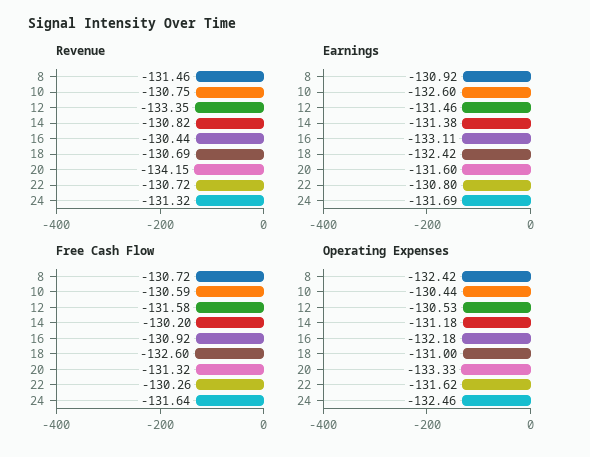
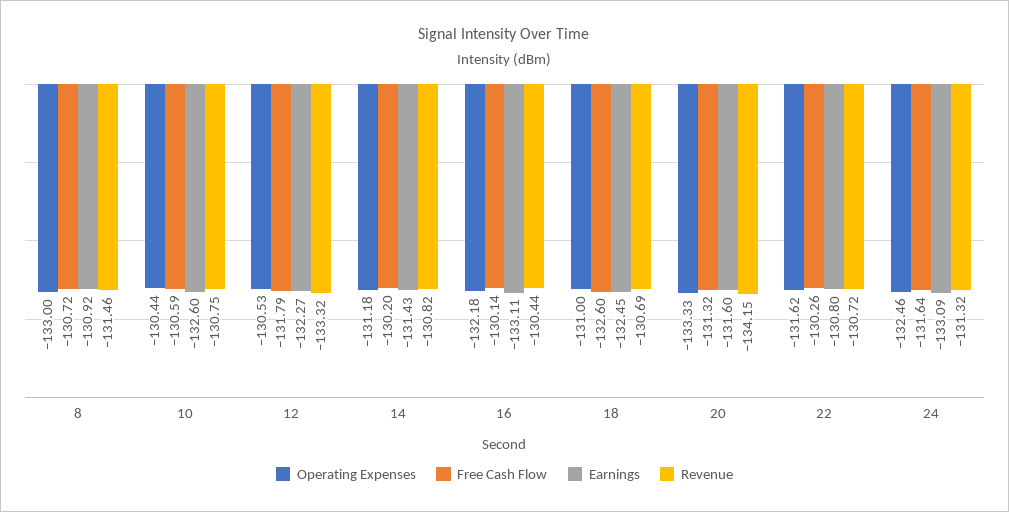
Revenue, 12: -133.35 -> -133.32
Earnings, 12: -131.46 -> -132.27
Earnings, 14: -131.38 -> -131.43
Earnings, 18: -132.42 -> -132.45
Earnings, 24: -131.69 -> -133.09
Free Cash Flow, 12: -131.58 -> -131.79
Free Cash Flow, 16: -130.92 -> -130.14
Operating Expenses, 8: -132.42 -> -133

